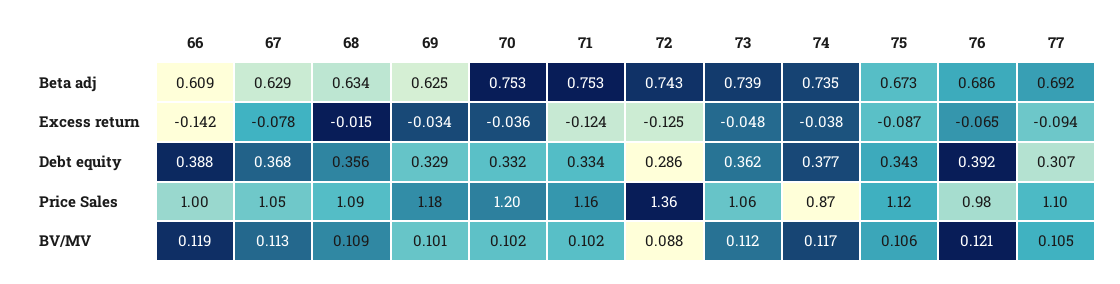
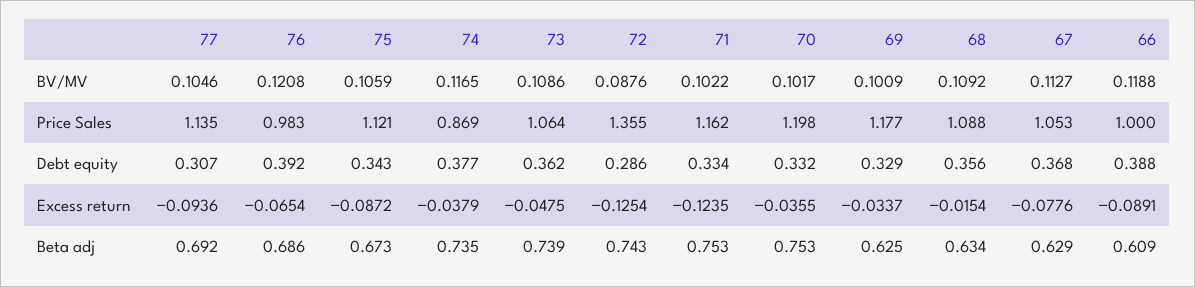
66, Excess return: -0.142 -> -0.0891
77, Price Sales: 1.1 -> 1.135
73, BV/MV: 0.112 -> 0.1086

